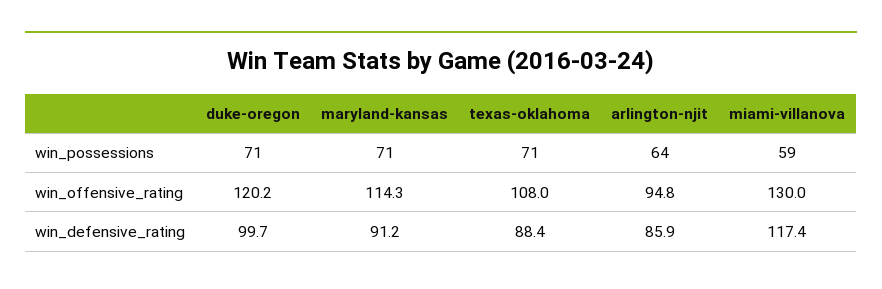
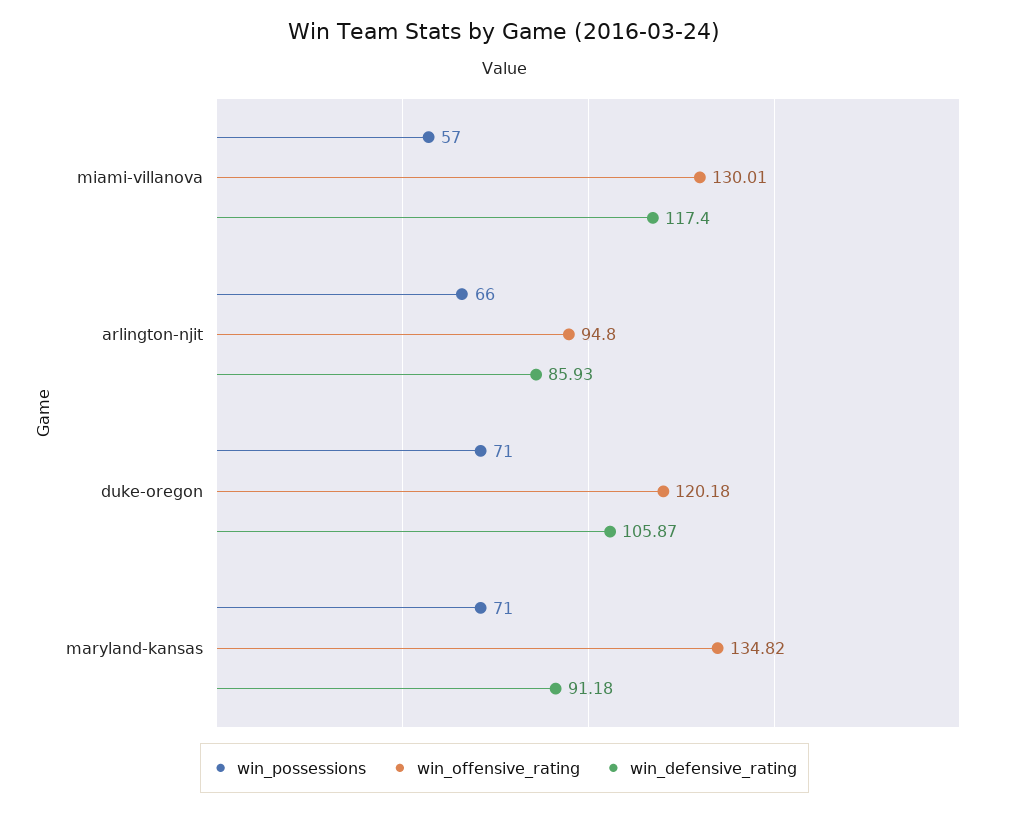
win_possessions, texas-oklahoma: 71 -> none
win_possessions, arlington-njit: 64 -> 66
win_possessions, miami-villanova: 59 -> 57
win_offensive_rating, maryland-kansas: 114.3 -> 134.82
win_offensive_rating, texas-oklahoma: 108 -> none
win_defensive_rating, duke-oregon: 99.7 -> 105.87
win_defensive_rating, texas-oklahoma: 88.4 -> none

